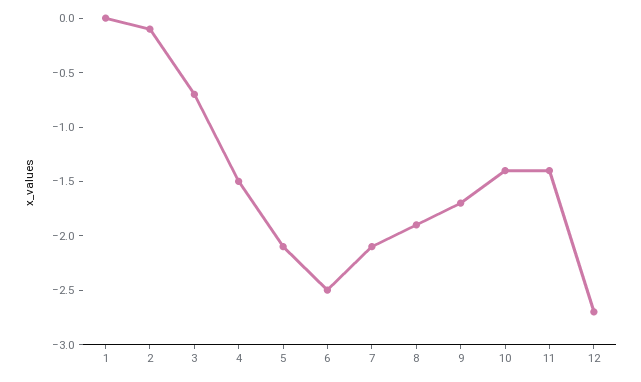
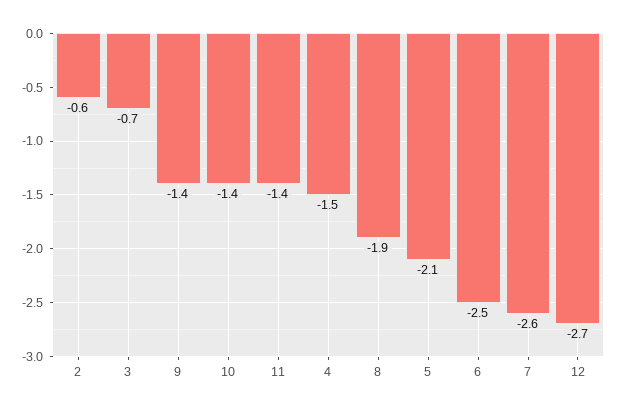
1: 0 -> none
2: -0.1 -> -0.6
7: -2.1 -> -2.6
9: -1.7 -> -1.4

